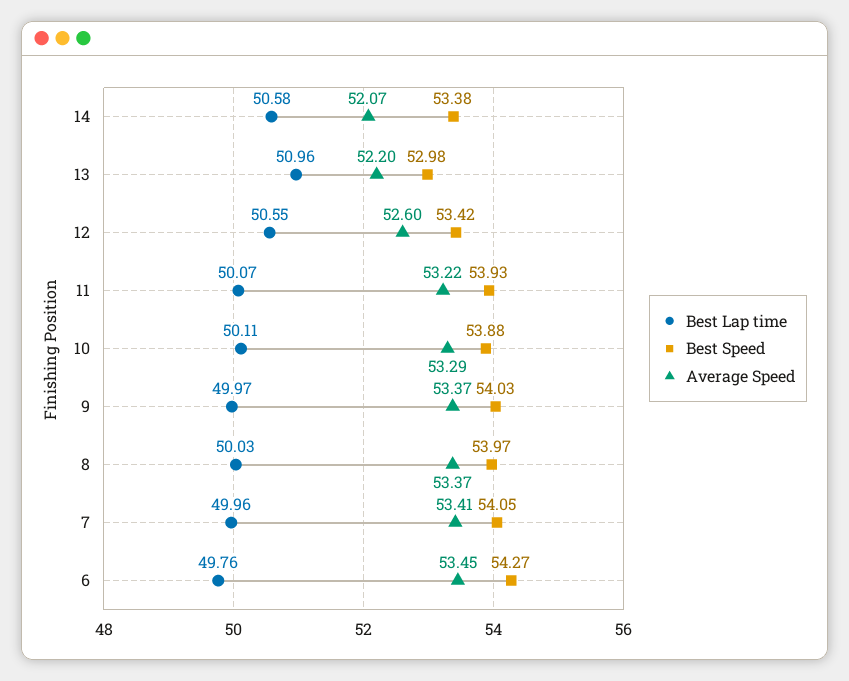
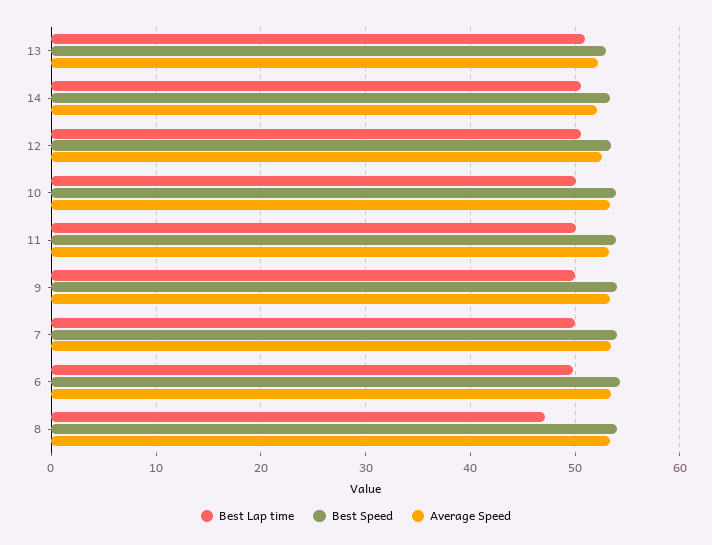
Best Lap time, 8: 50.03 -> 47

